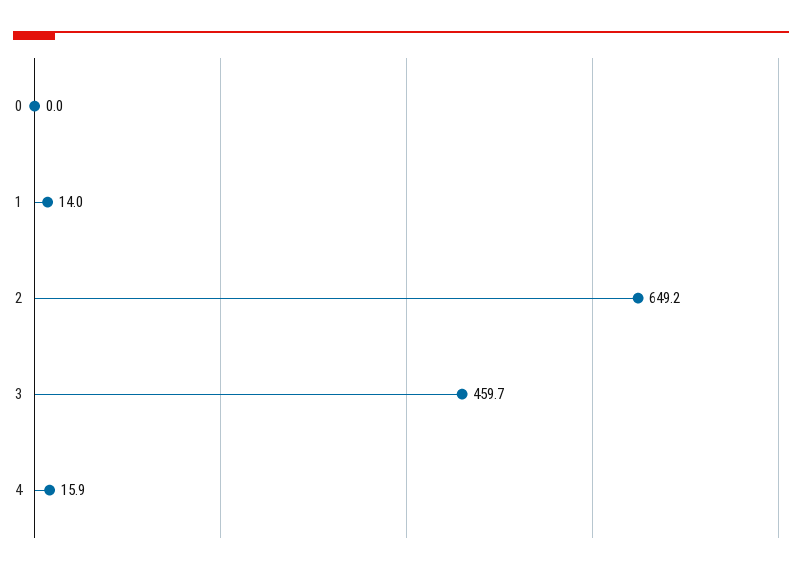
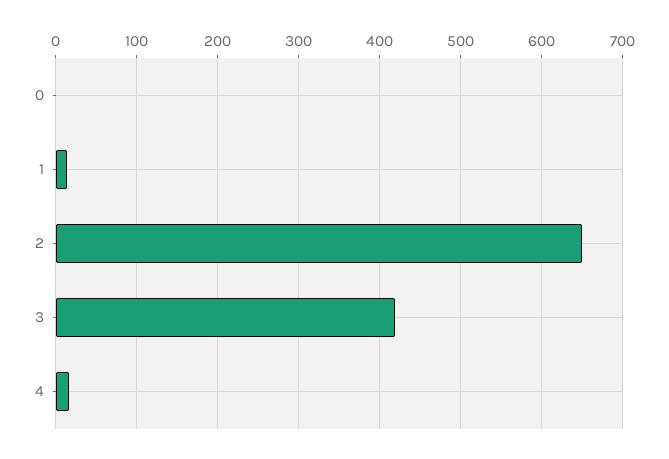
3: 459.7 -> 420

